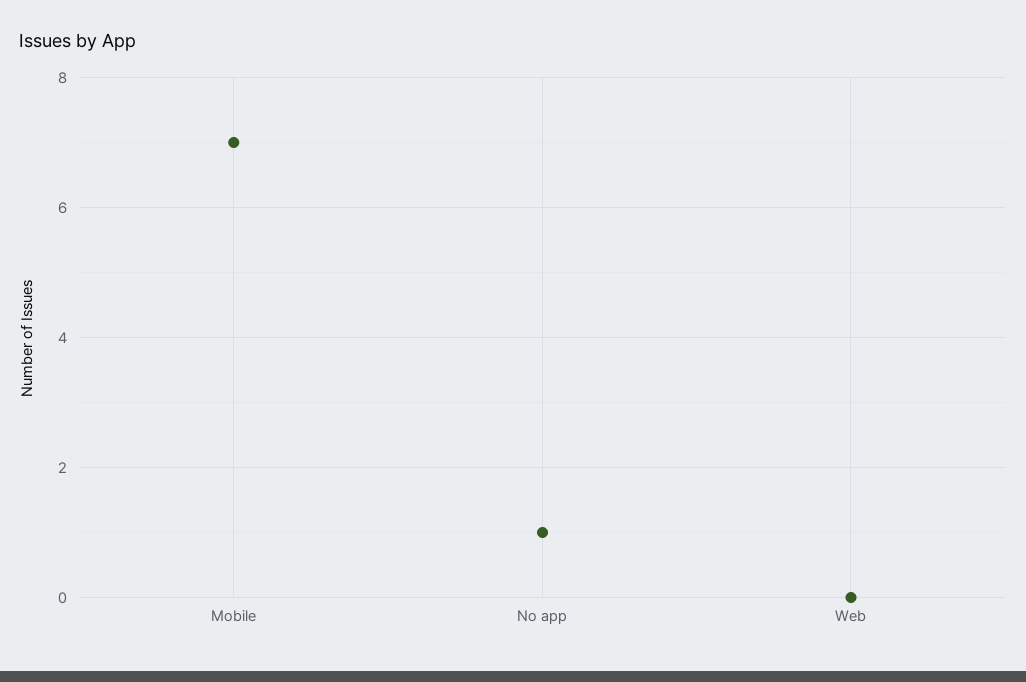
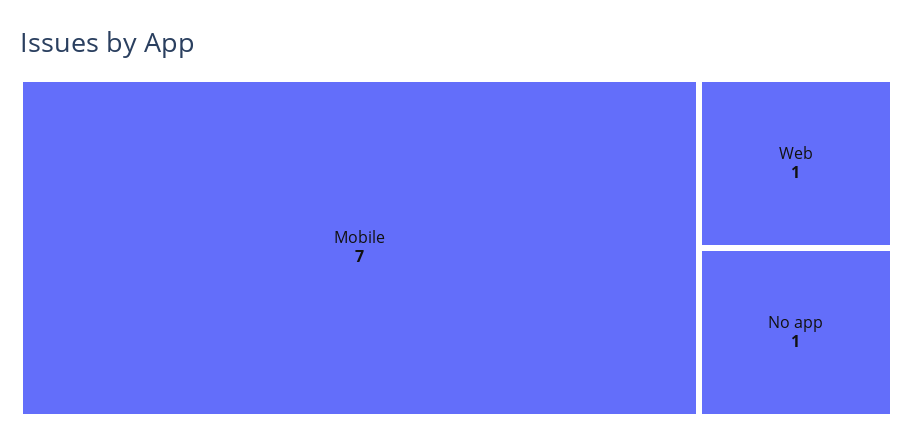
Web: 0 -> 1

